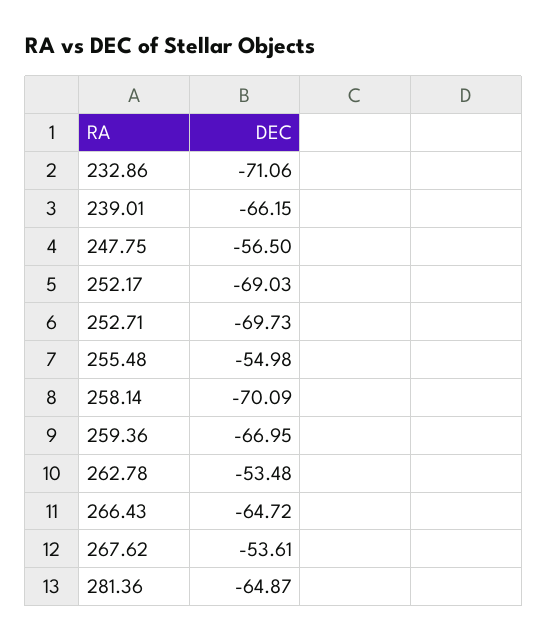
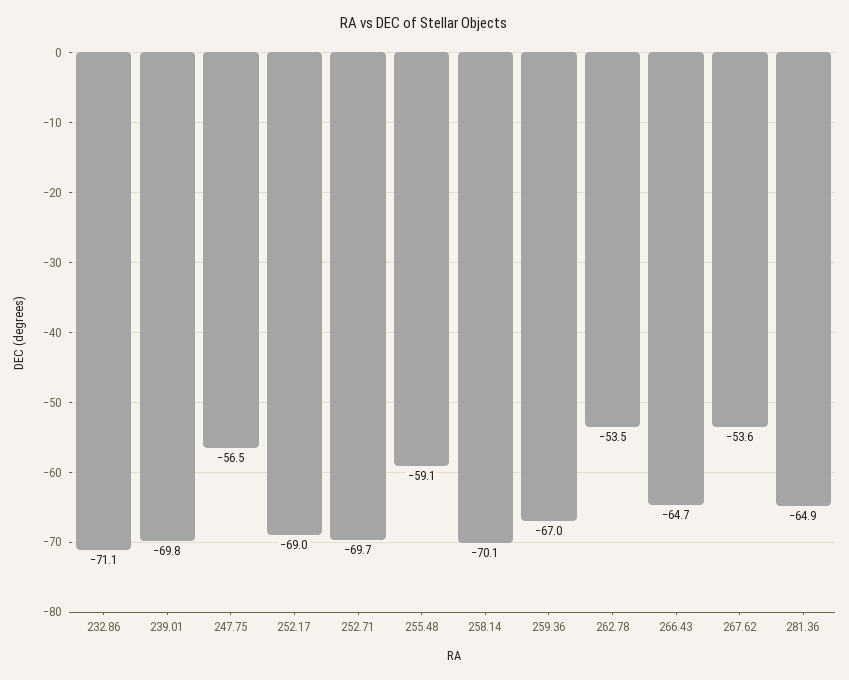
239.01: -66.15 -> -69.8
255.48: -54.98 -> -59.1

